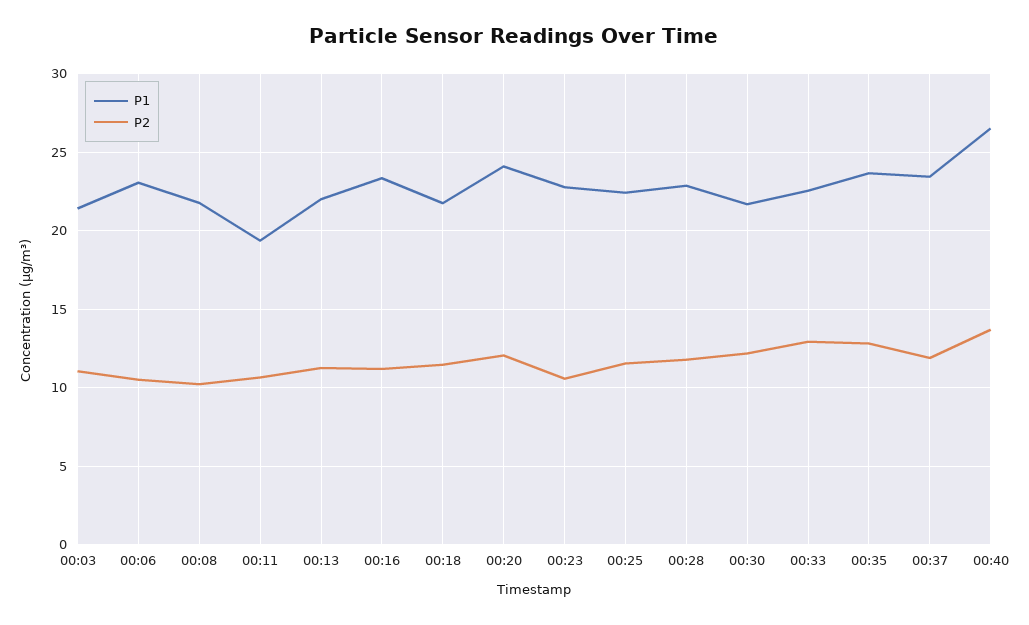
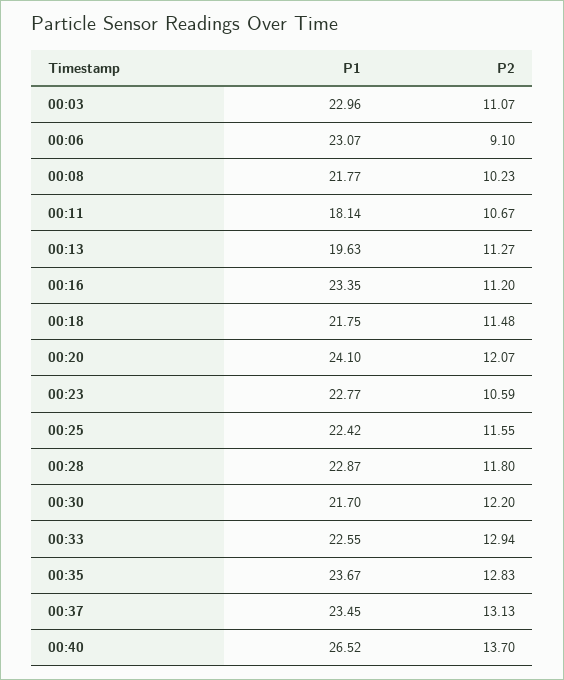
P1, 00:03: 21.5 -> 22.96
P2, 00:06: 10.5 -> 9.1
P1, 00:11: 19.5 -> 18.14
P1, 00:13: 22 -> 19.63
P2, 00:37: 12 -> 13.13

